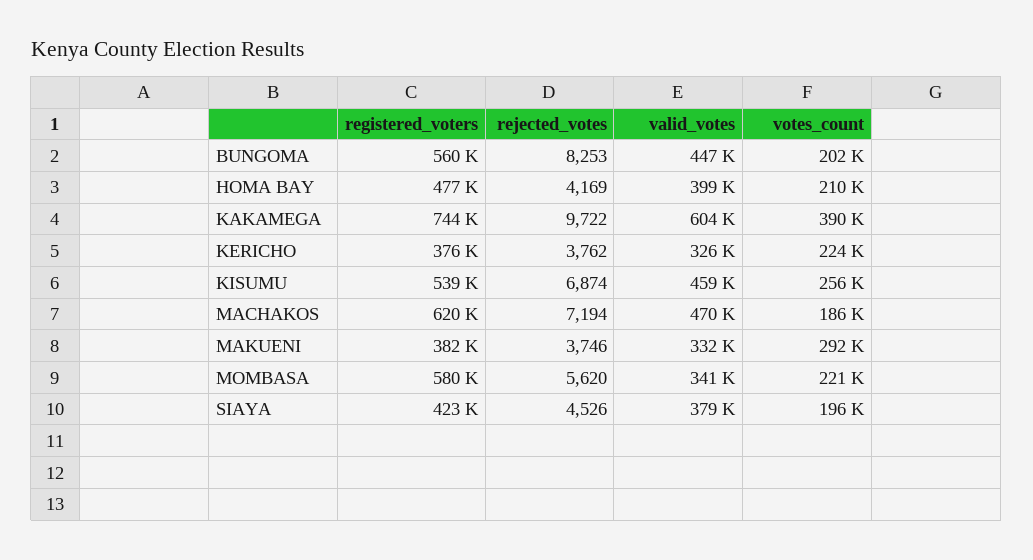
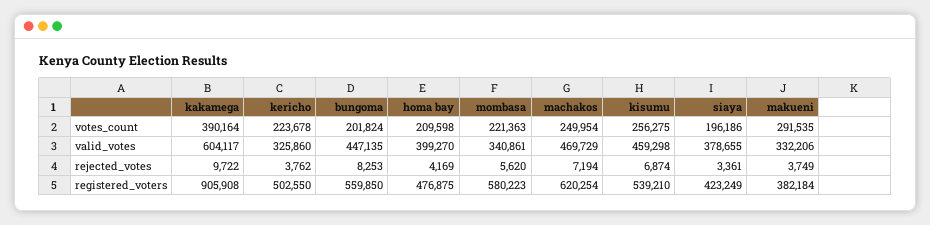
registered_voters, KAKAMEGA: 744000 -> 905908
registered_voters, KERICHO: 376000 -> 502550
votes_count, MACHAKOS: 186000 -> 249954
rejected_votes, MAKUENI: 3746 -> 3749
rejected_votes, SIAYA: 4526 -> 3361

